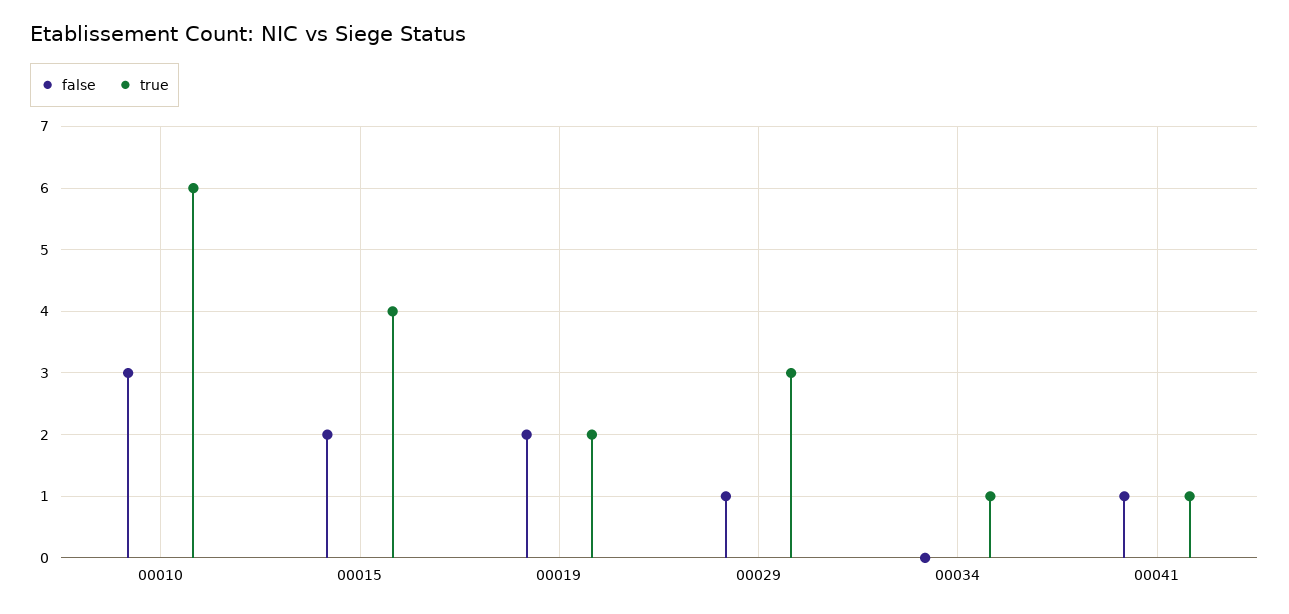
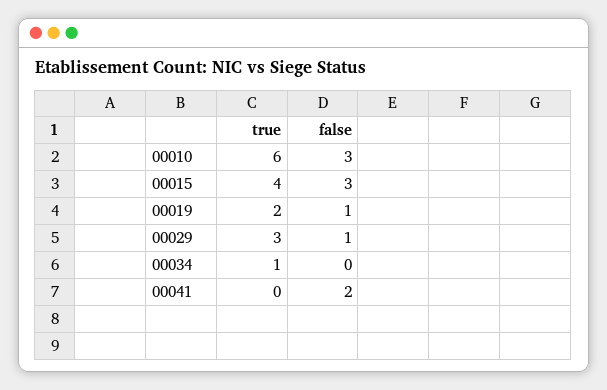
false, 00015: 2 -> 3
false, 00019: 2 -> 1
false, 00041: 1 -> 2
true, 00041: 1 -> 0

